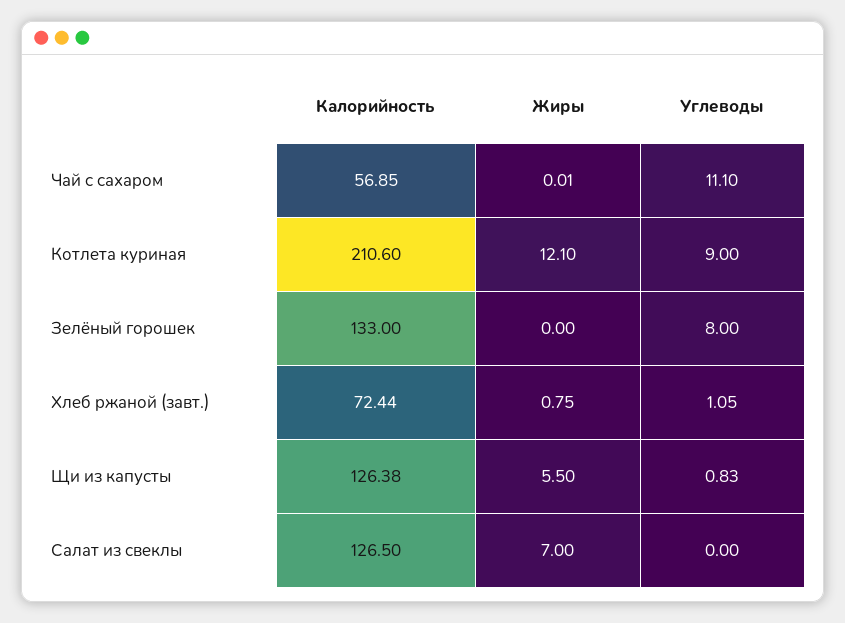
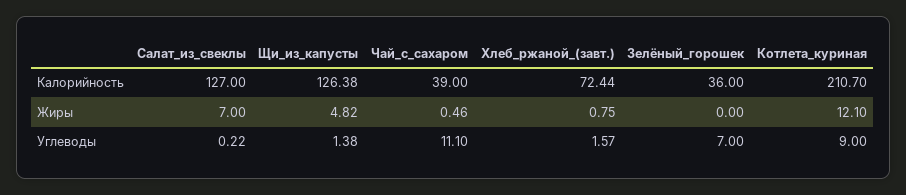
Калорийность, Чай с сахаром: 56.85 -> 39
Жиры, Чай с сахаром: 0.01 -> 0.46
Калорийность, Котлета куриная: 210.6 -> 210.7
Калорийность, Зелёный горошек: 133 -> 36
Углеводы, Зелёный горошек: 8 -> 7
Углеводы, Хлеб ржаной (завт.): 1.05 -> 1.57
Жиры, Щи из капусты: 5.5 -> 4.82
Углеводы, Щи из капусты: 0.83 -> 1.38
Калорийность, Салат из свеклы: 126.5 -> 127
Углеводы, Салат из свеклы: 0 -> 0.22

